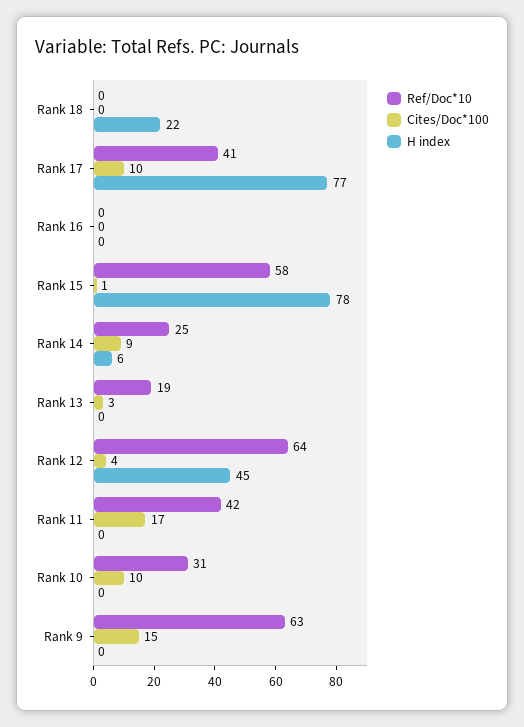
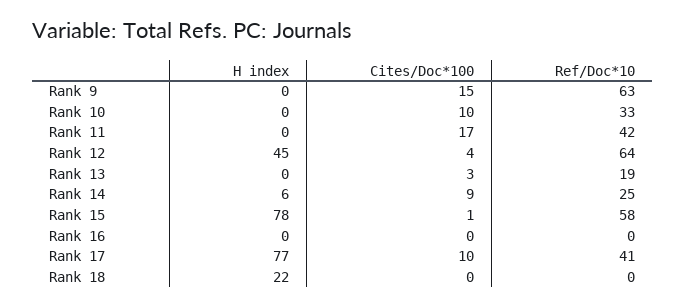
Ref/Doc*10, Rank 10: 31 -> 33

